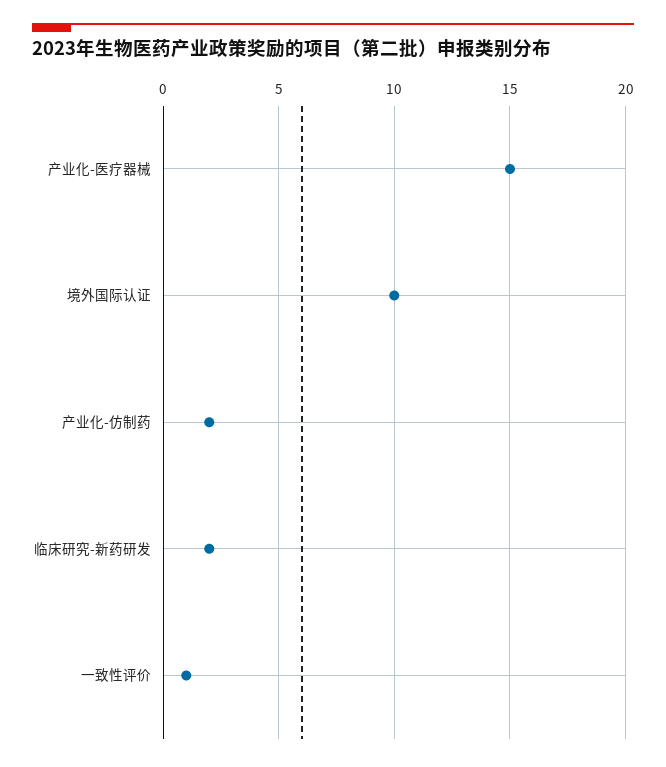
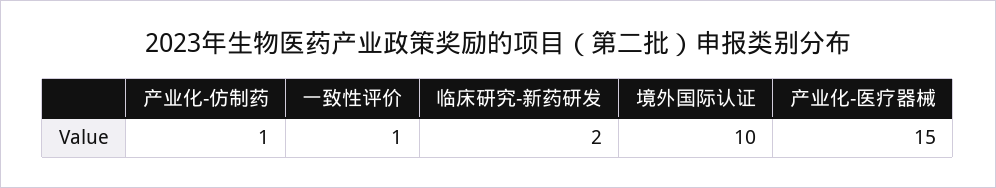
产业化-仿制药: 2 -> 1

